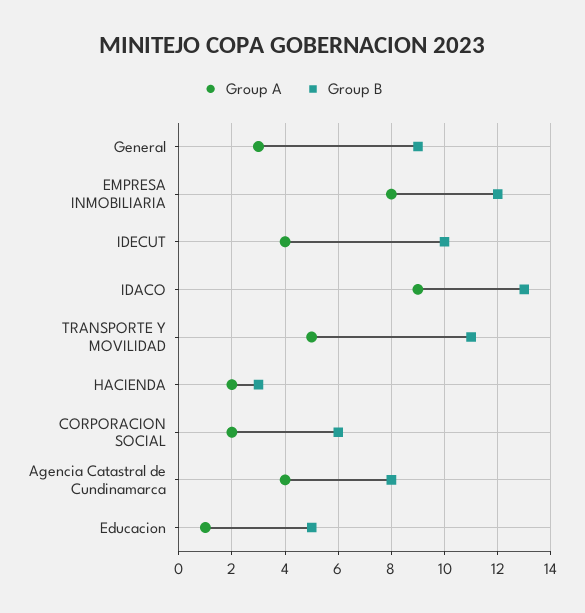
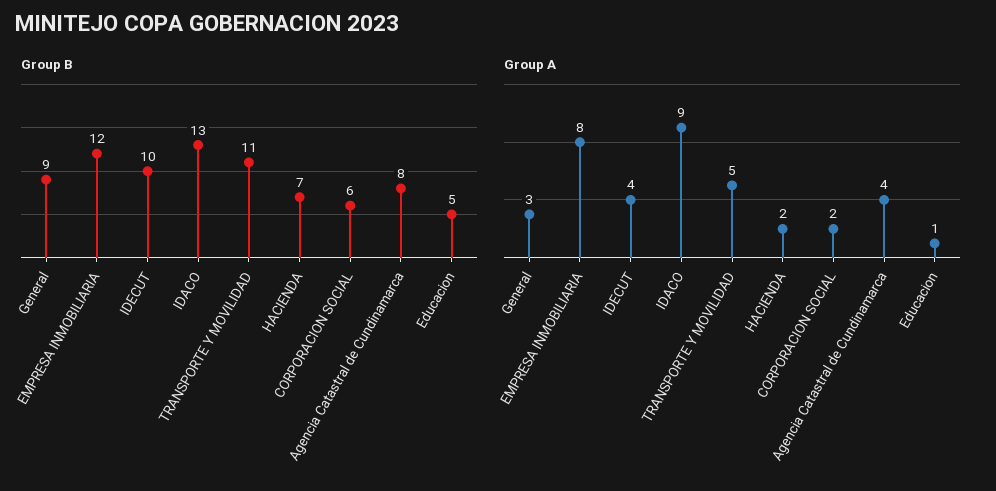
Group B, HACIENDA: 3 -> 7

